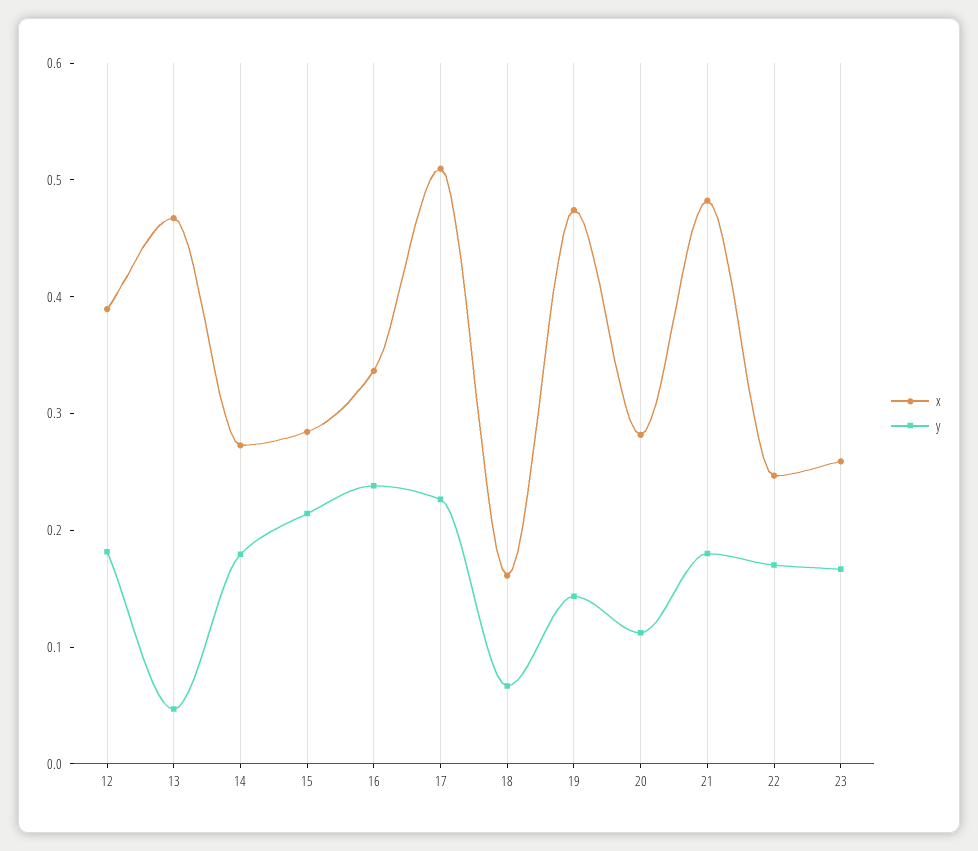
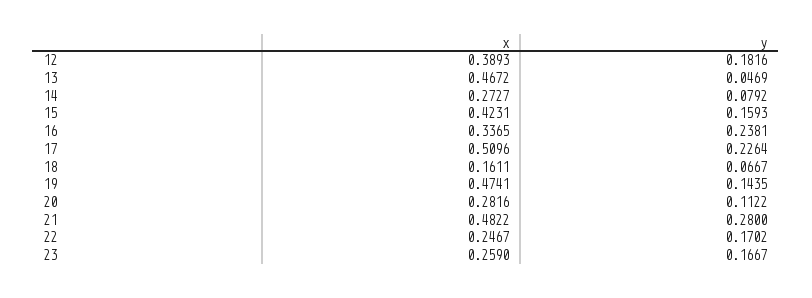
y, 14: 0.18 -> 0.0792
x, 15: 0.28 -> 0.4231
y, 15: 0.22 -> 0.1593
y, 21: 0.18 -> 0.28

